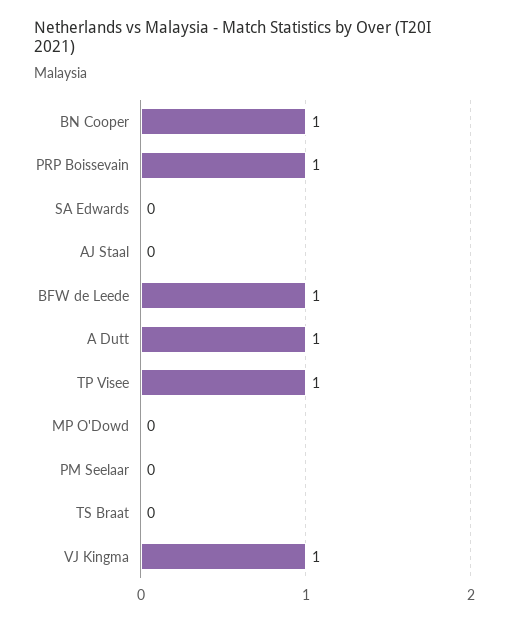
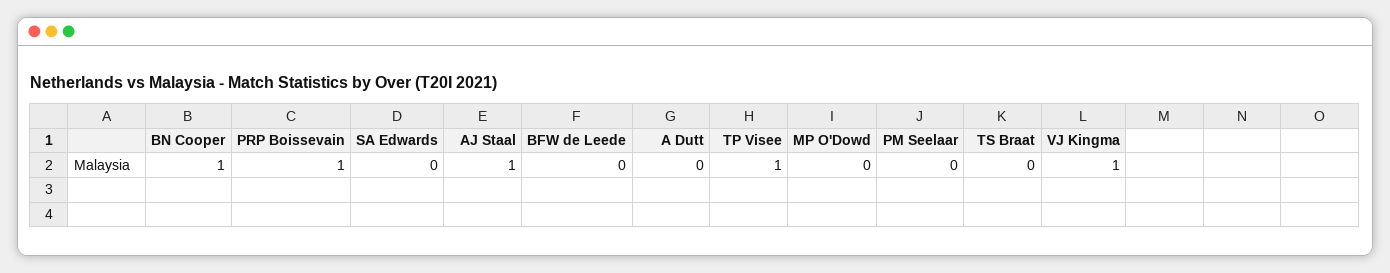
AJ Staal: 0 -> 1
BFW de Leede: 1 -> 0
A Dutt: 1 -> 0

